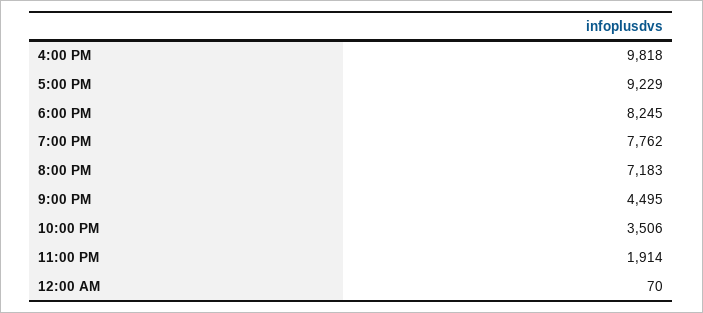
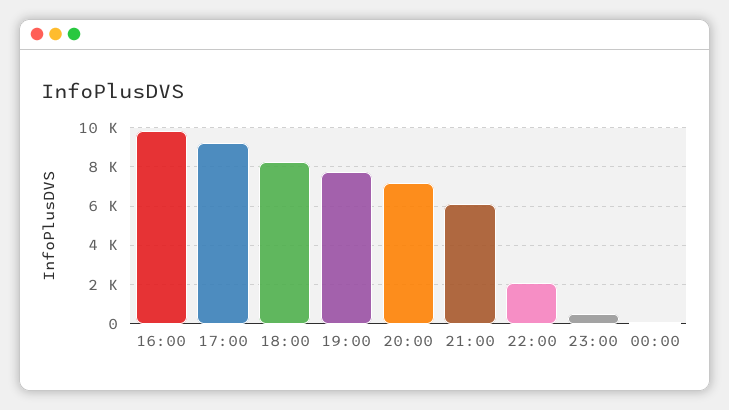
9:00 PM: 4495 -> 6000
10:00 PM: 3506 -> 2000
11:00 PM: 1914 -> 500

